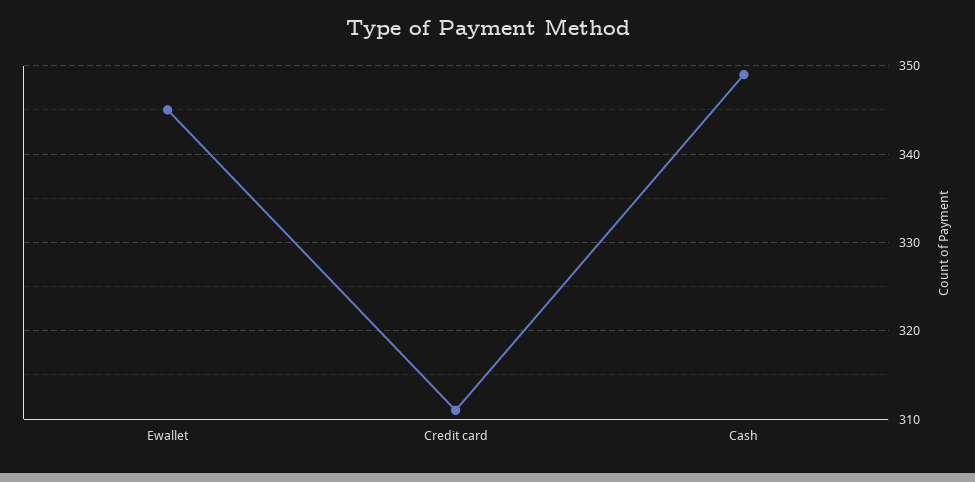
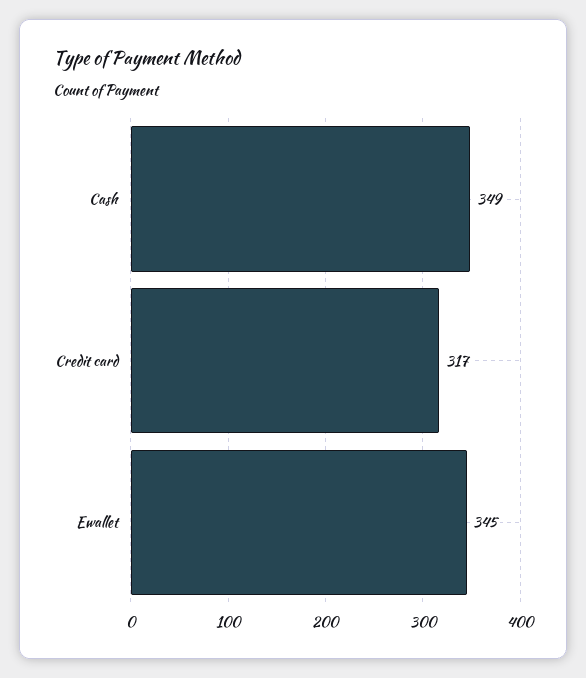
Credit card: 311 -> 317

